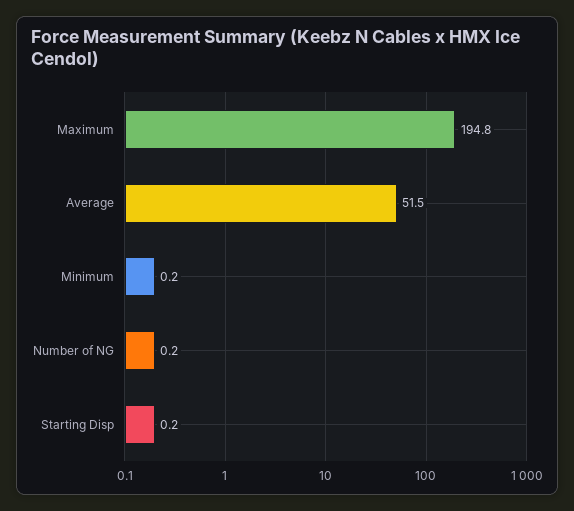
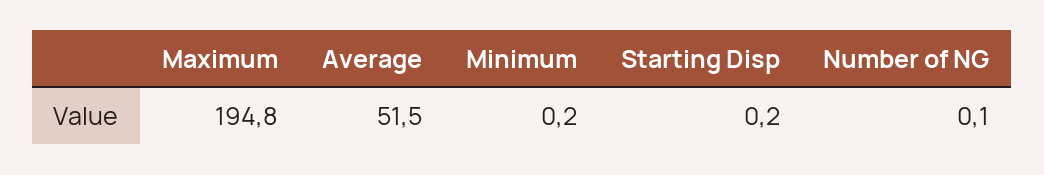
Number of NG: 0.2 -> 0.1

